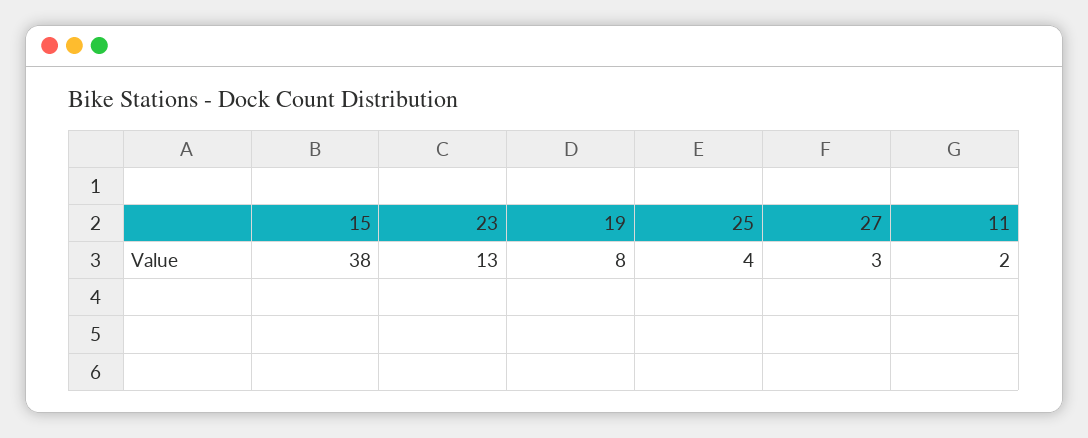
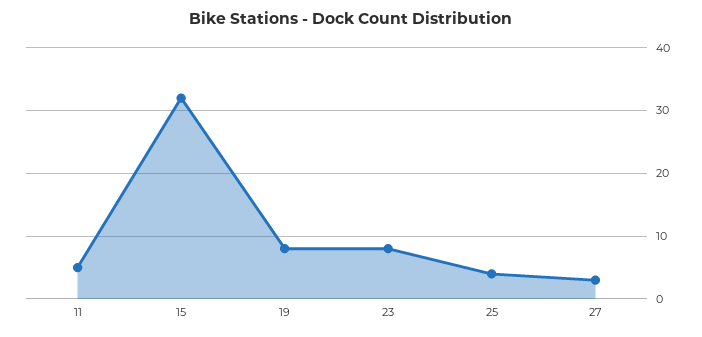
15: 38 -> 32
23: 13 -> 8
11: 2 -> 5

